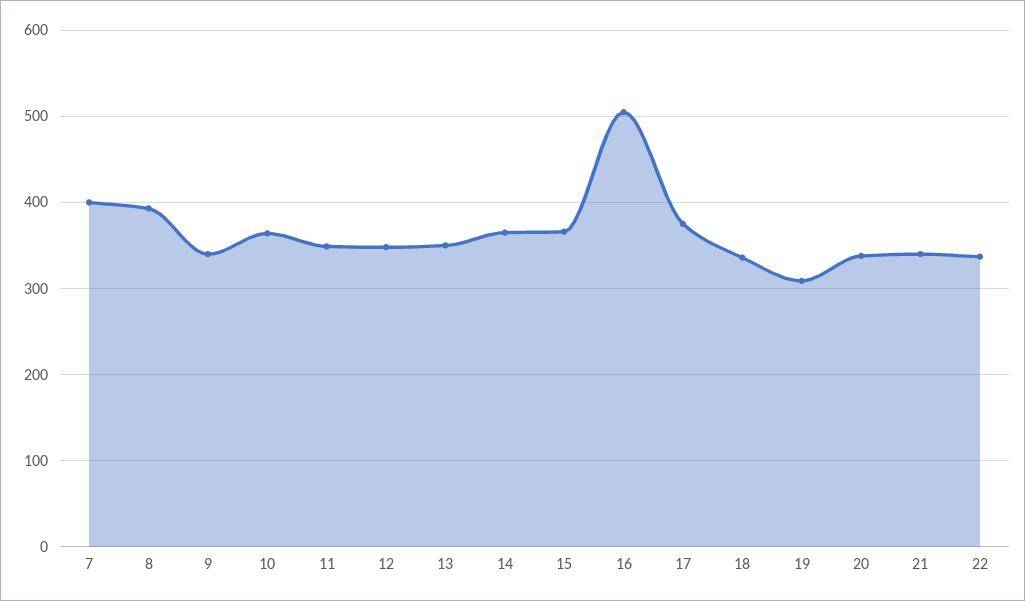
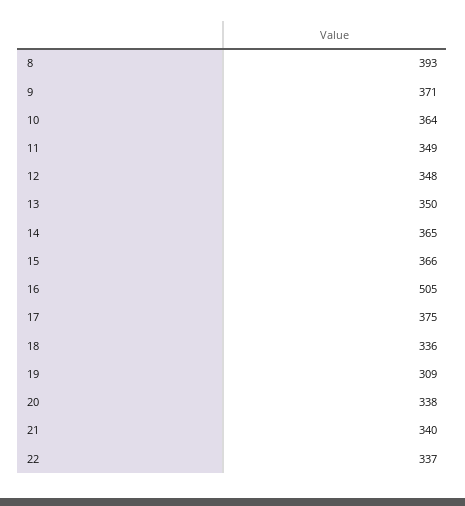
7: 400 -> none
9: 340 -> 371

